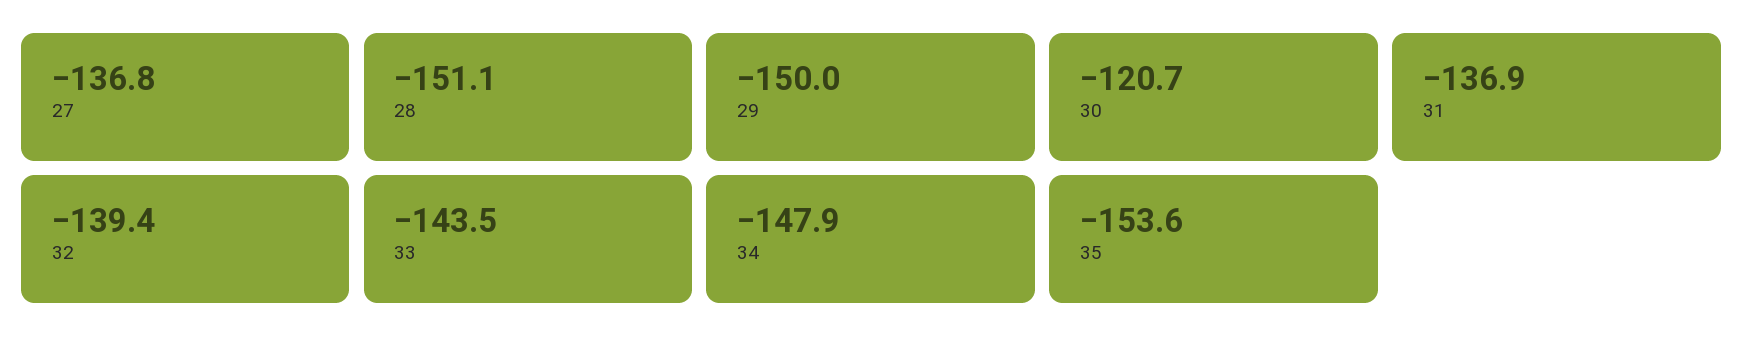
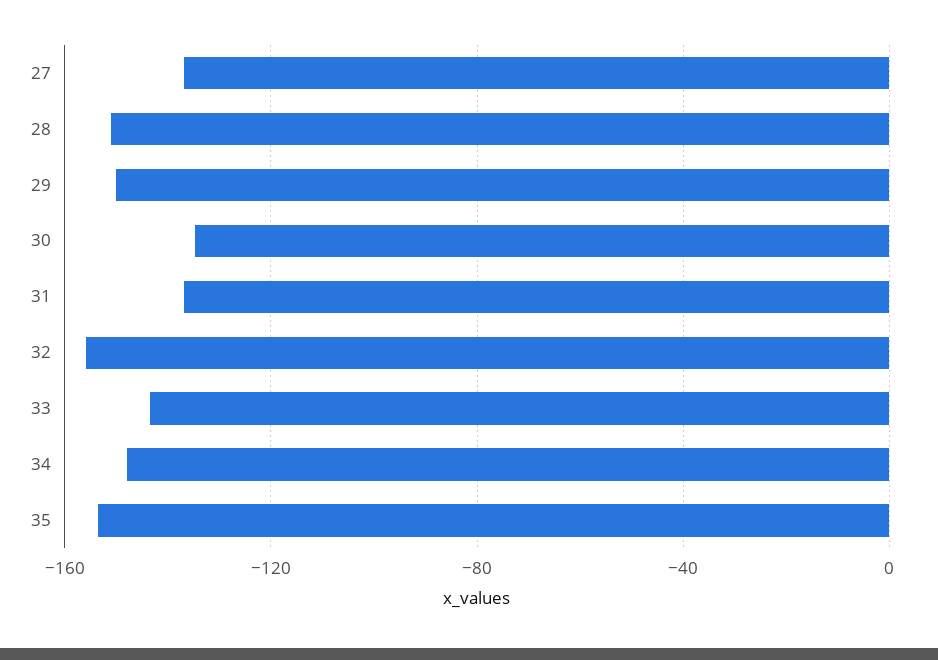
30: -120.7 -> -135
32: -139.4 -> -155

